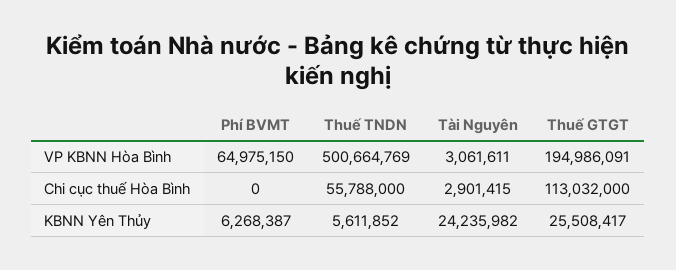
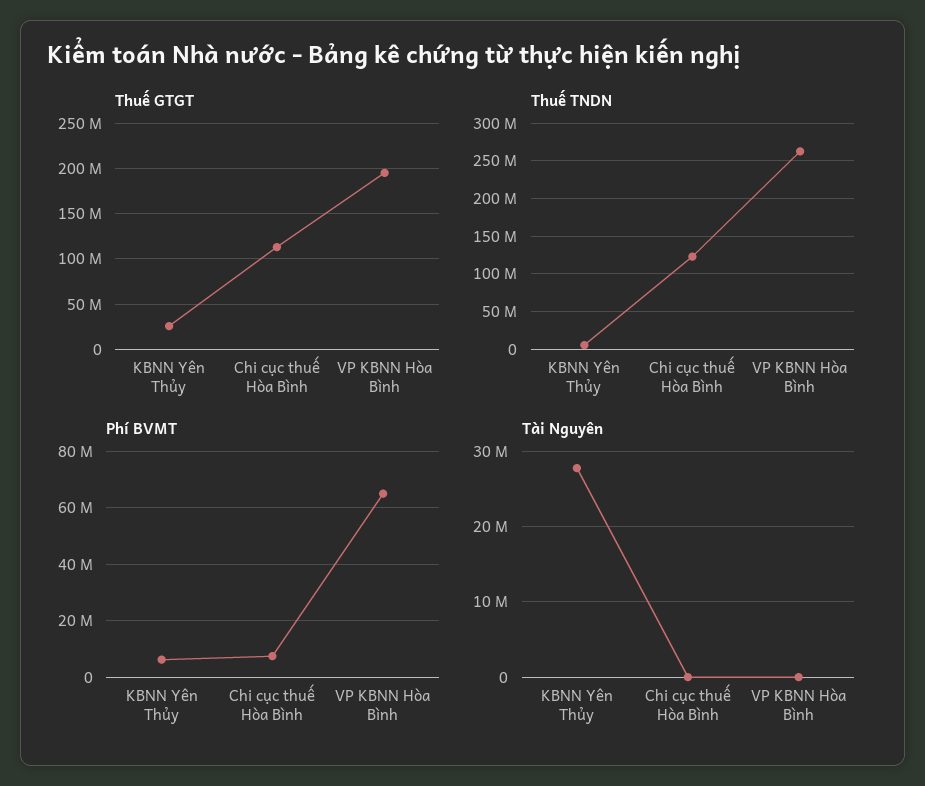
Thuế TNDN, VP KBNN Hòa Bình: 500664769 -> 260000000
Tài Nguyên, VP KBNN Hòa Bình: 3061611 -> 0
Phí BVMT, Chi cục thuế Hòa Bình: 0 -> 7500000
Thuế TNDN, Chi cục thuế Hòa Bình: 55788000 -> 120000000
Tài Nguyên, Chi cục thuế Hòa Bình: 2901415 -> 0
Tài Nguyên, KBNN Yên Thủy: 24235982 -> 28000000

